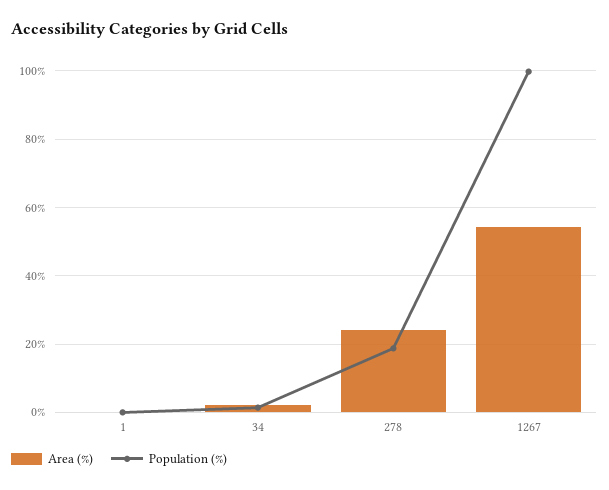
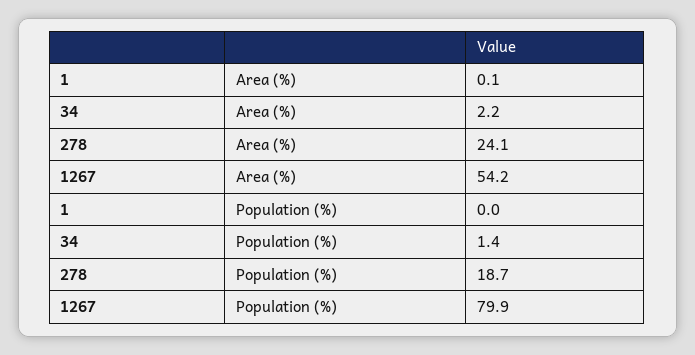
Population (%), 1267: 100 -> 79.9

